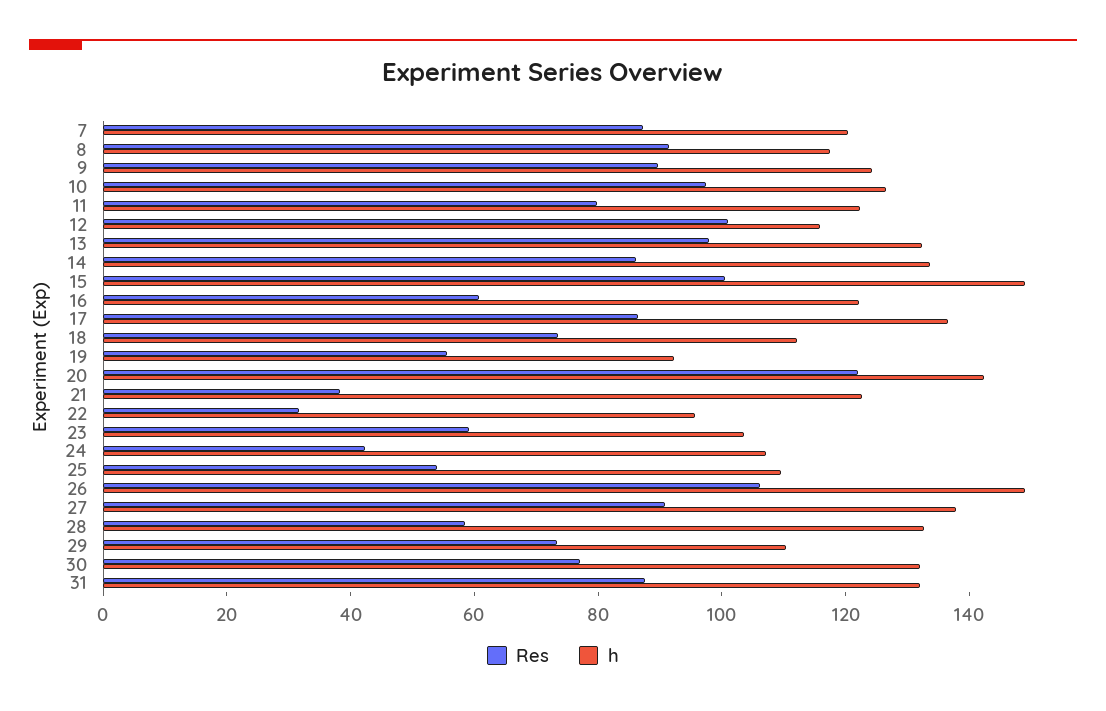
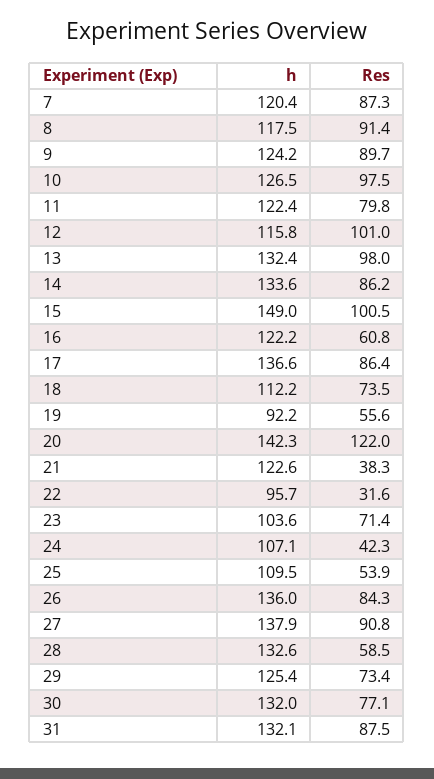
Res, 23: 60 -> 71.4
Res, 26: 105 -> 84.3
h, 26: 150 -> 136
h, 29: 110 -> 125.4

